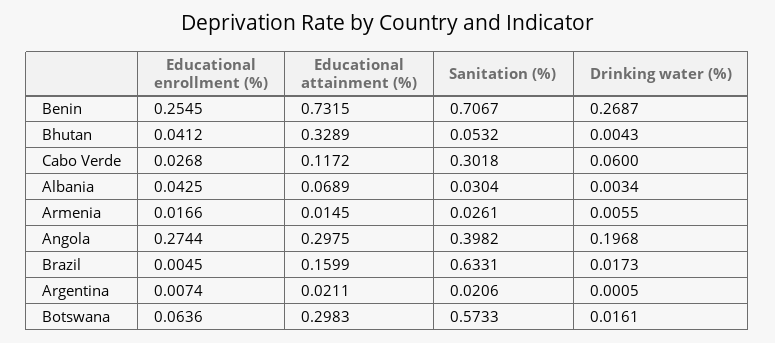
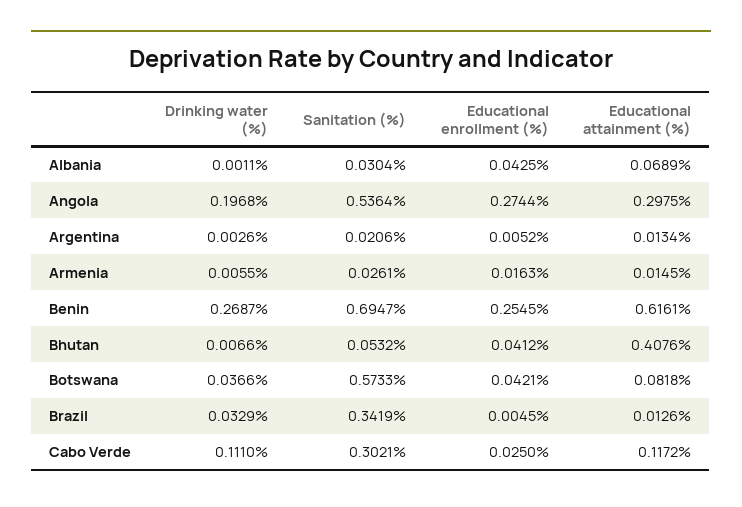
Educational attainment (%), Benin: 0.7315 -> 0.6161
Sanitation (%), Benin: 0.7067 -> 0.6947
Educational attainment (%), Bhutan: 0.3289 -> 0.4076
Drinking water (%), Bhutan: 0.0043 -> 0.0066
Educational enrollment (%), Cabo Verde: 0.0268 -> 0.025
Sanitation (%), Cabo Verde: 0.3018 -> 0.3021
Drinking water (%), Cabo Verde: 0.06 -> 0.111
Drinking water (%), Albania: 0.0034 -> 0.0011
Educational enrollment (%), Armenia: 0.0166 -> 0.0163
Sanitation (%), Angola: 0.3982 -> 0.5364
Educational attainment (%), Brazil: 0.1599 -> 0.0126
Sanitation (%), Brazil: 0.6331 -> 0.3419
Drinking water (%), Brazil: 0.0173 -> 0.0329
Educational enrollment (%), Argentina: 0.0074 -> 0.0052
Educational attainment (%), Argentina: 0.0211 -> 0.0134
Drinking water (%), Argentina: 0.0005 -> 0.0026
Educational enrollment (%), Botswana: 0.0636 -> 0.0421
Educational attainment (%), Botswana: 0.2983 -> 0.0818
Drinking water (%), Botswana: 0.0161 -> 0.0366

